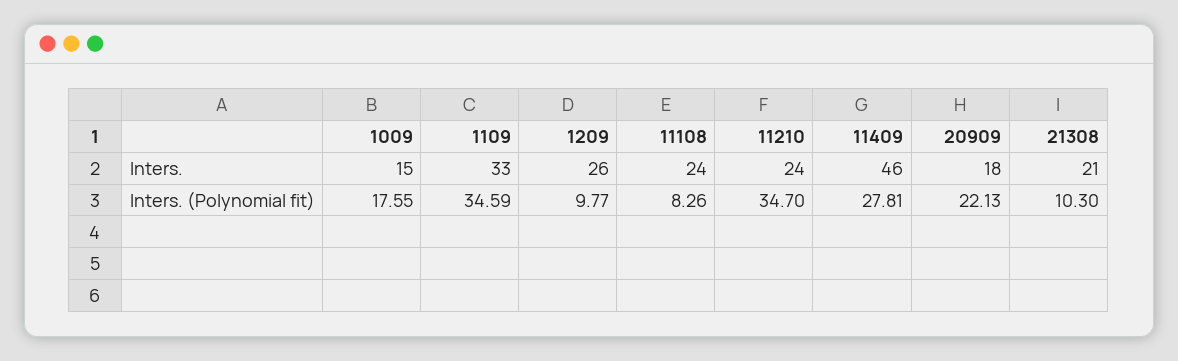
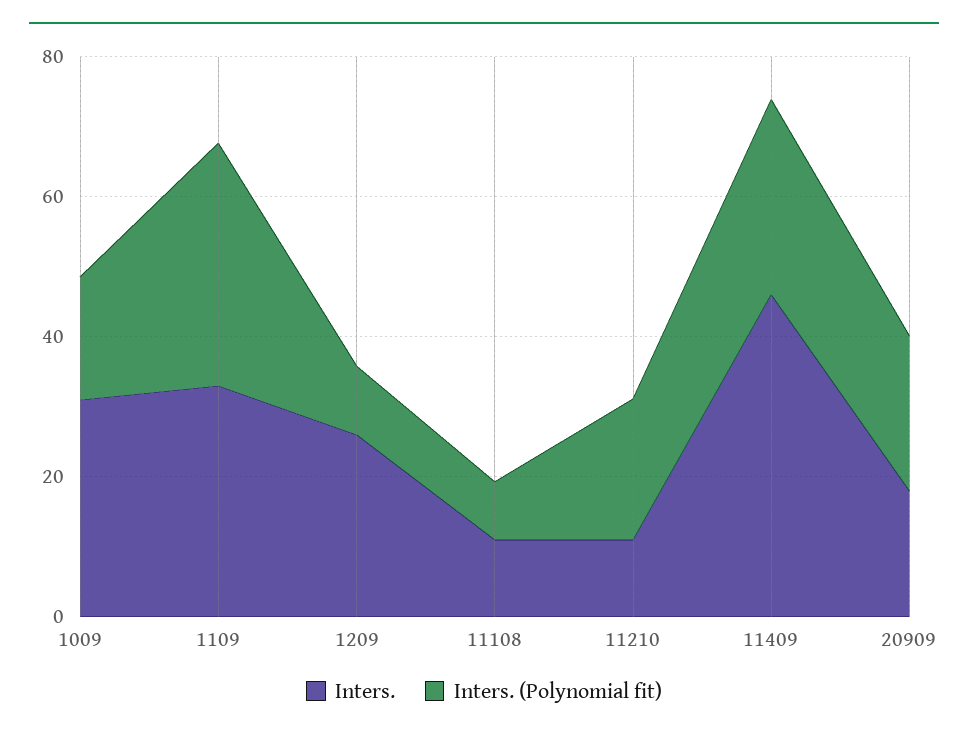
Inters., 1009: 15 -> 30
Inters., 11108: 24 -> 10
Inters., 11210: 24 -> 10
Inters., 21308: 21 -> none
Inters. (Polynomial fit), 11210: 34.7 -> 20
Inters. (Polynomial fit), 21308: 10.3 -> none

